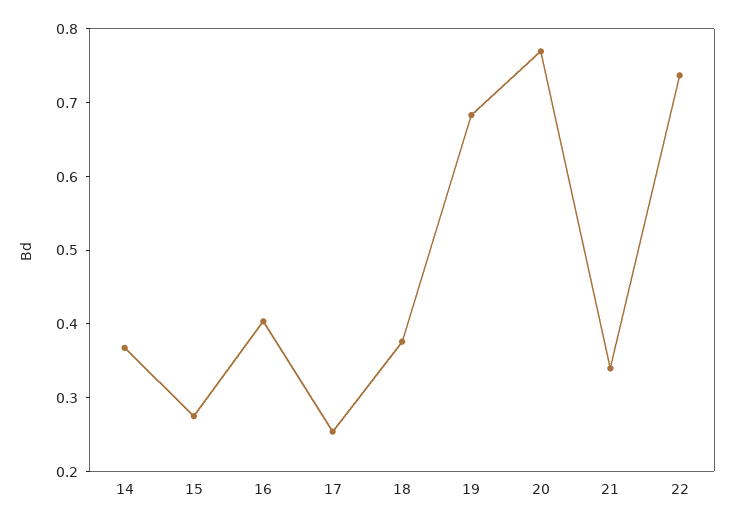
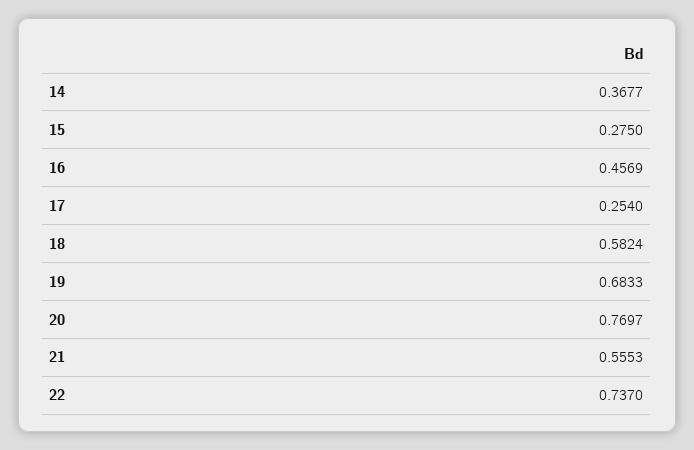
16: 0.4 -> 0.4569
18: 0.38 -> 0.5824
21: 0.34 -> 0.5553

